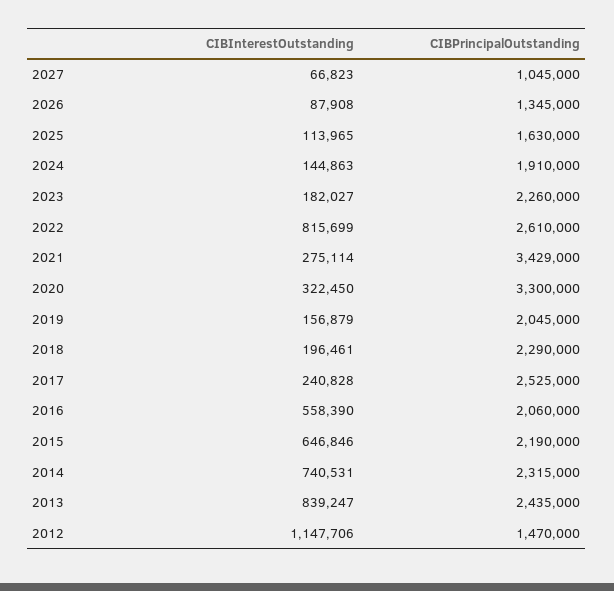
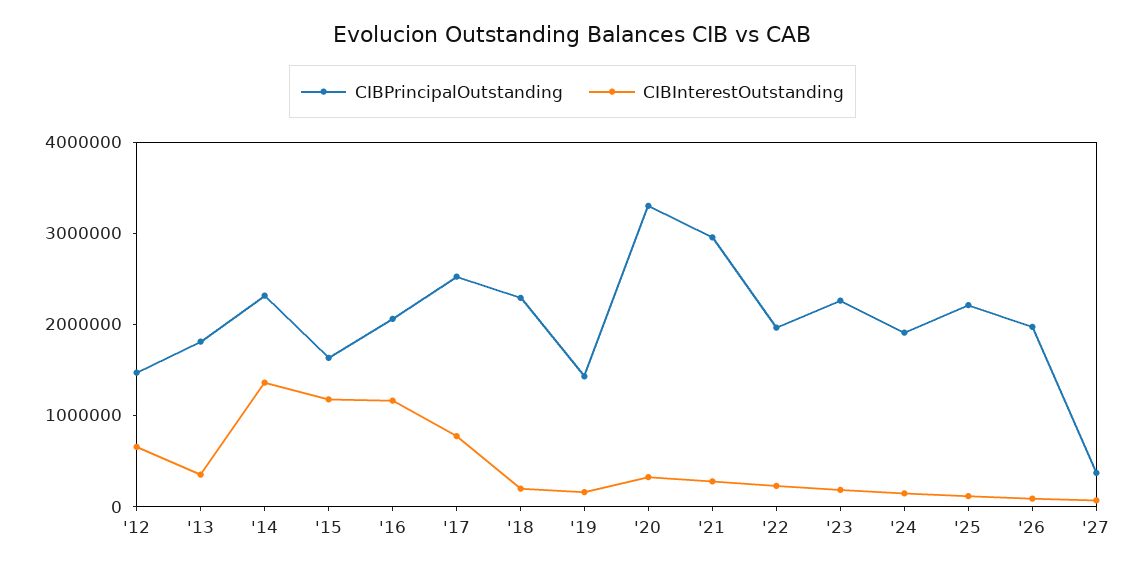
CIBPrincipalOutstanding, 2027: 1045000 -> 400000
CIBPrincipalOutstanding, 2026: 1345000 -> 2000000
CIBPrincipalOutstanding, 2025: 1630000 -> 2200000
CIBInterestOutstanding, 2022: 815699 -> 200000
CIBPrincipalOutstanding, 2022: 2610000 -> 2000000
CIBPrincipalOutstanding, 2021: 3429000 -> 3000000
CIBPrincipalOutstanding, 2019: 2045000 -> 1400000
CIBInterestOutstanding, 2017: 240828 -> 800000
CIBInterestOutstanding, 2016: 558390 -> 1200000
CIBInterestOutstanding, 2015: 646846 -> 1200000
CIBPrincipalOutstanding, 2015: 2190000 -> 1600000
CIBInterestOutstanding, 2014: 740531 -> 1400000
CIBInterestOutstanding, 2013: 839247 -> 400000
CIBPrincipalOutstanding, 2013: 2435000 -> 1800000
CIBInterestOutstanding, 2012: 1147706 -> 600000

